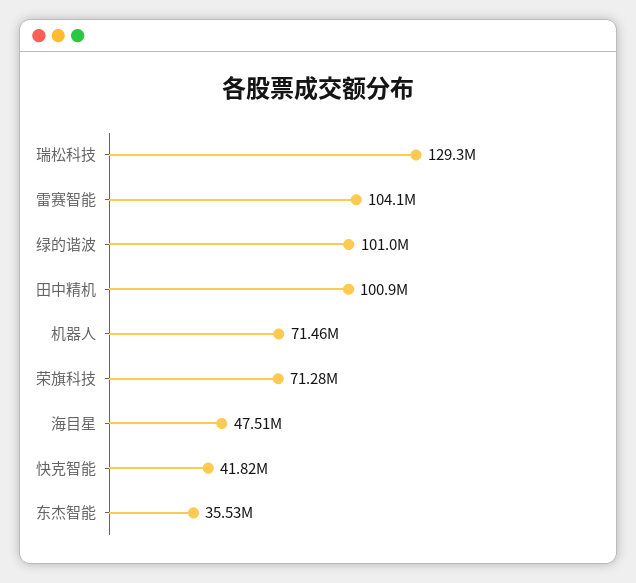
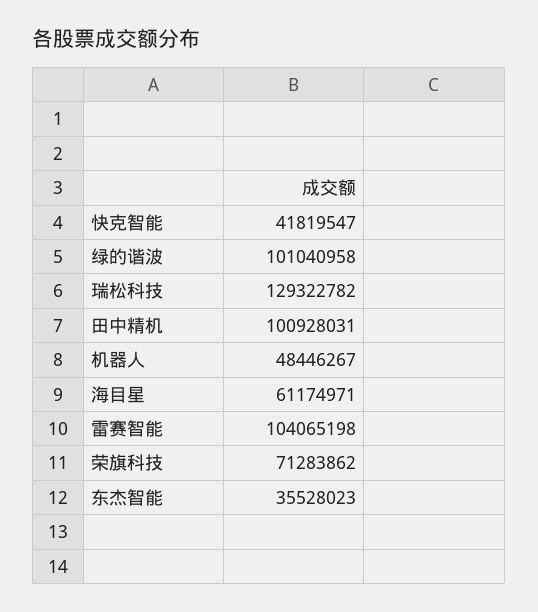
机器人: 71460000 -> 48446267
海目星: 47510000 -> 61174971

